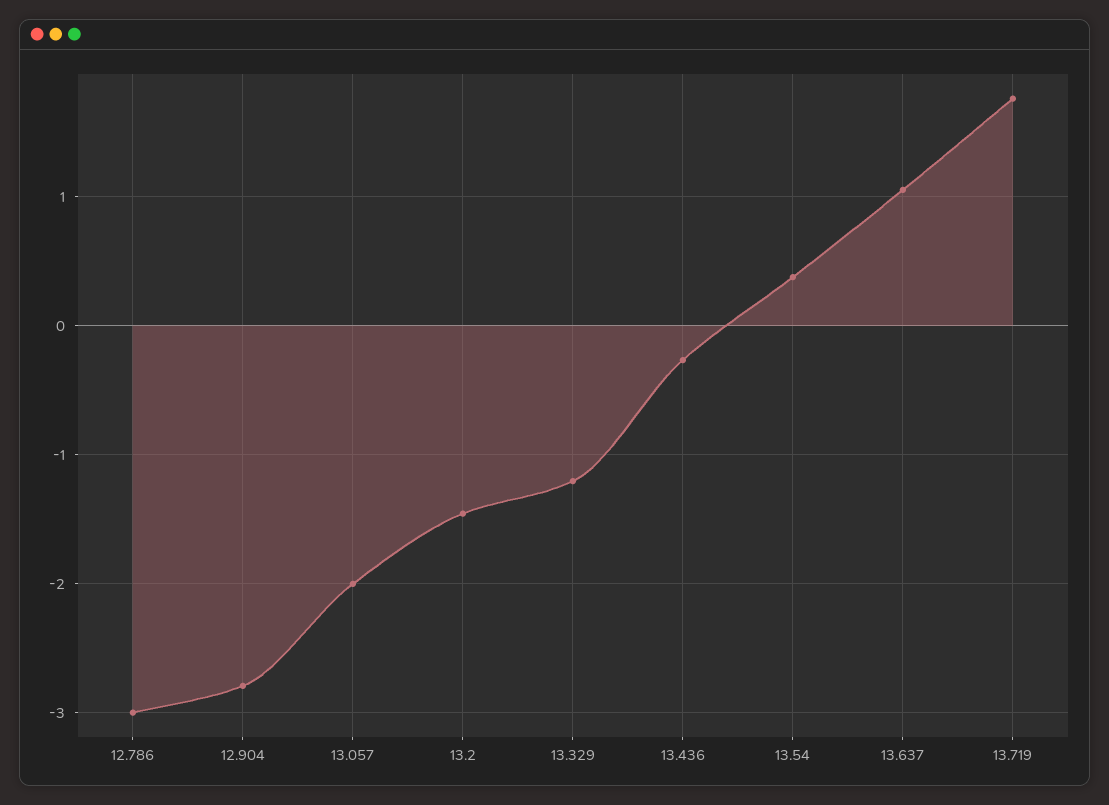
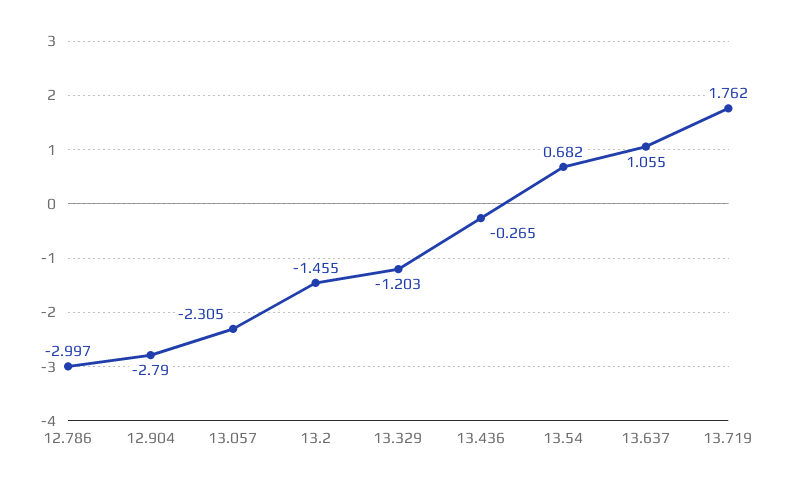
13.057: -2 -> -2.305
13.54: 0.4 -> 0.682

